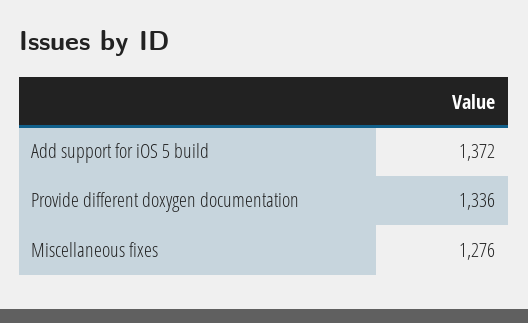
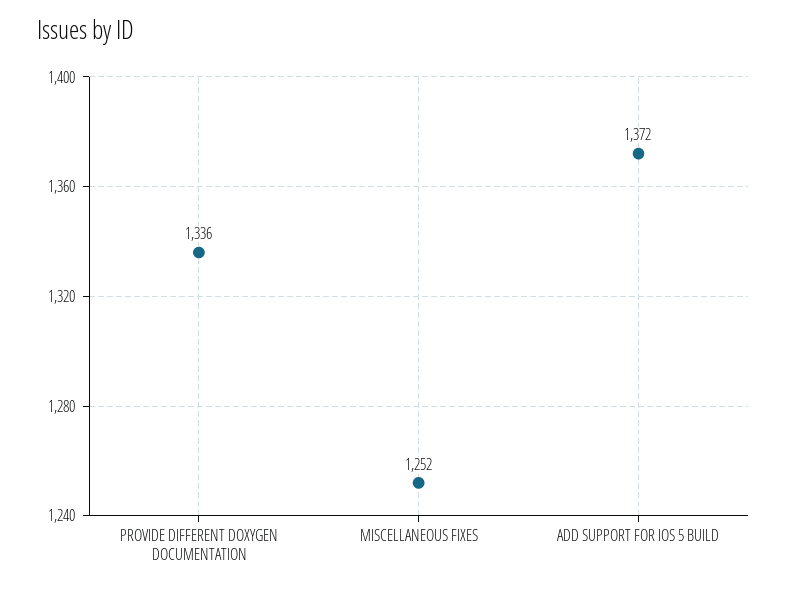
Miscellaneous fixes: 1276 -> 1252

